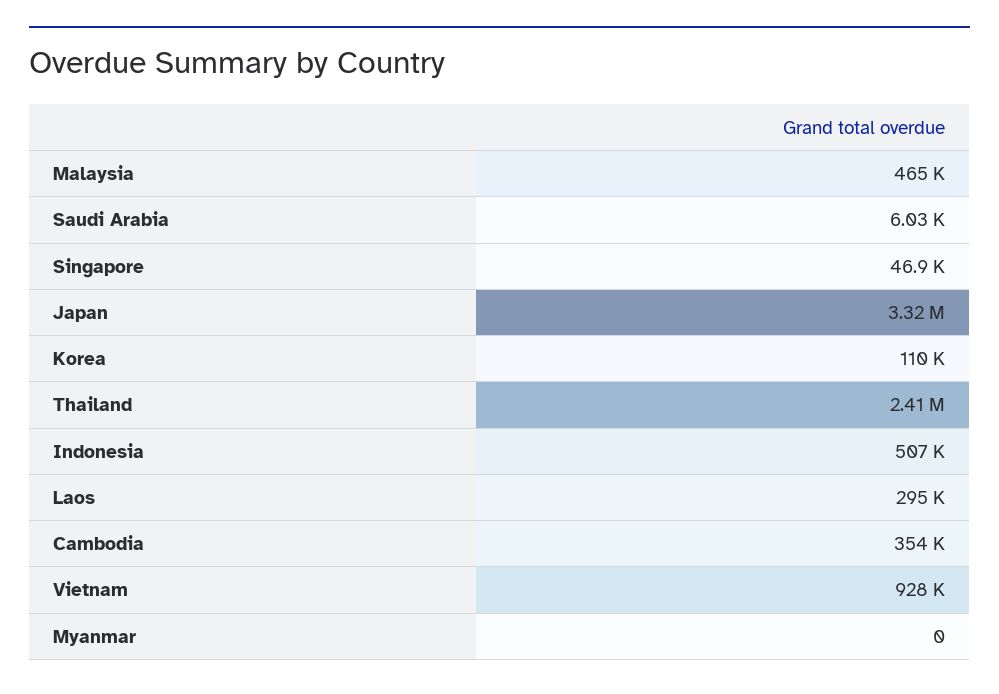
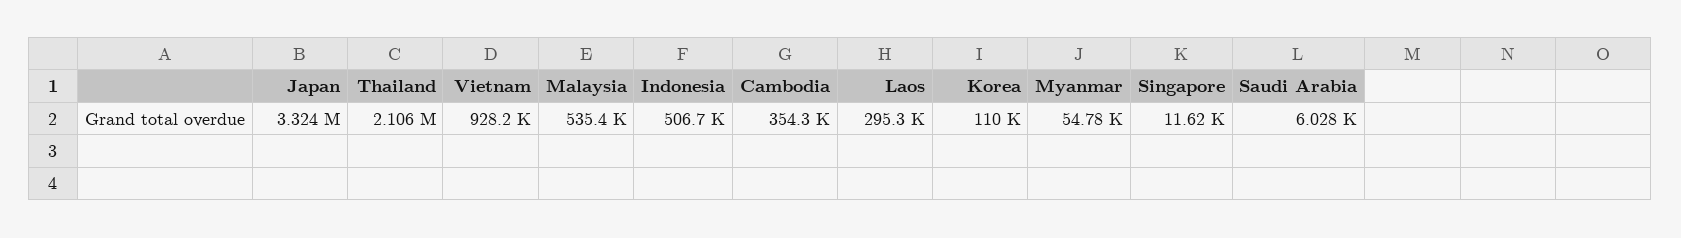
Malaysia: 465000 -> 535400
Singapore: 46900 -> 11620
Thailand: 2410000 -> 2106000
Myanmar: 0 -> 54780

